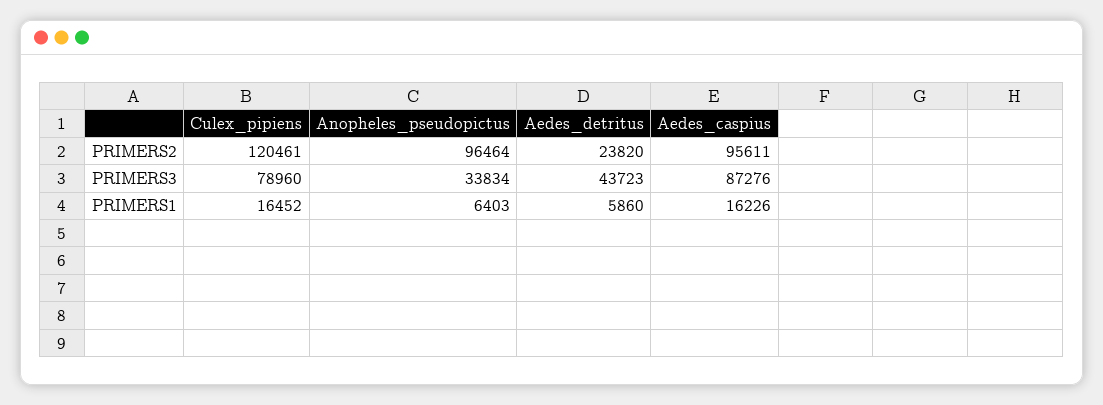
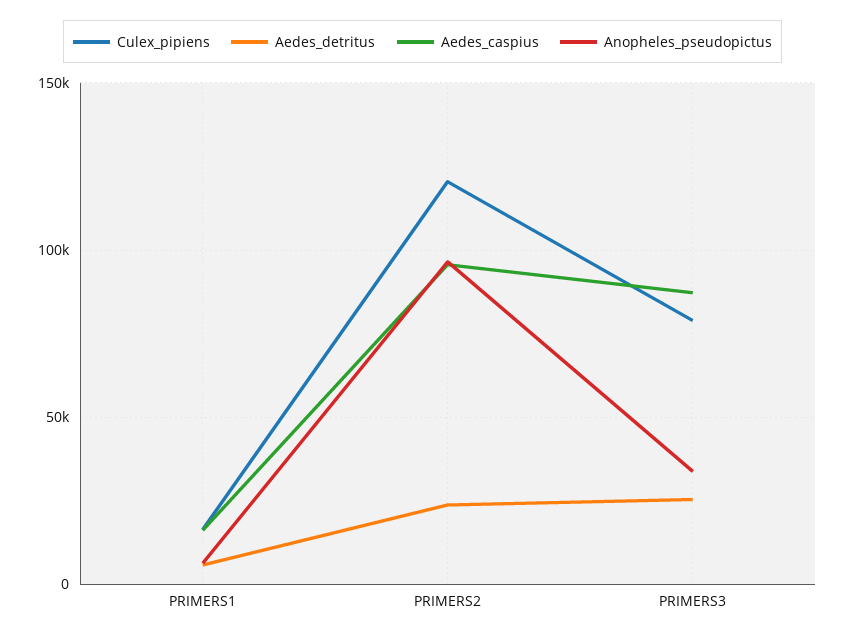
Aedes_detritus, PRIMERS3: 43723 -> 25000

